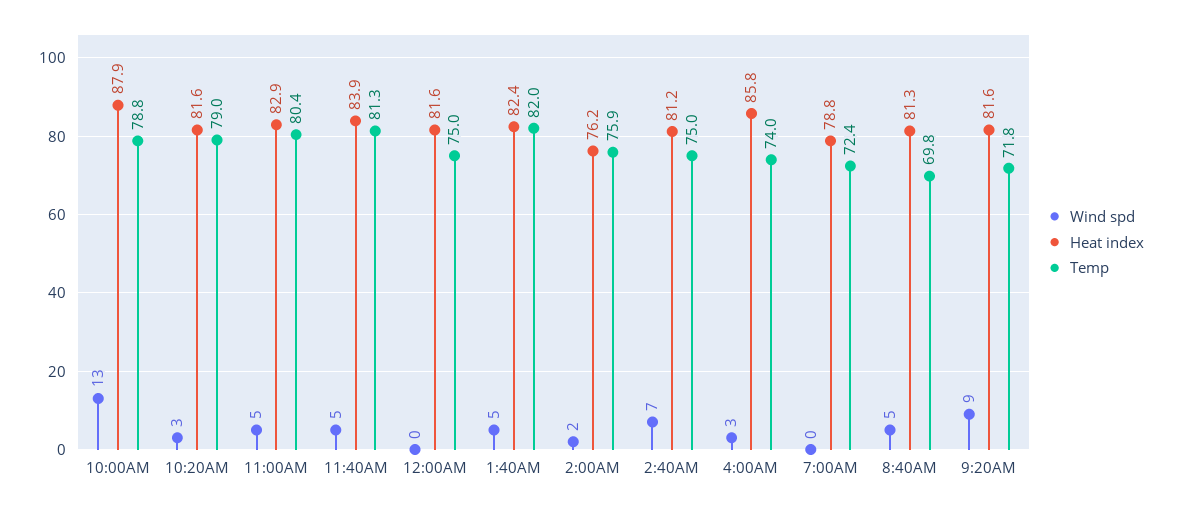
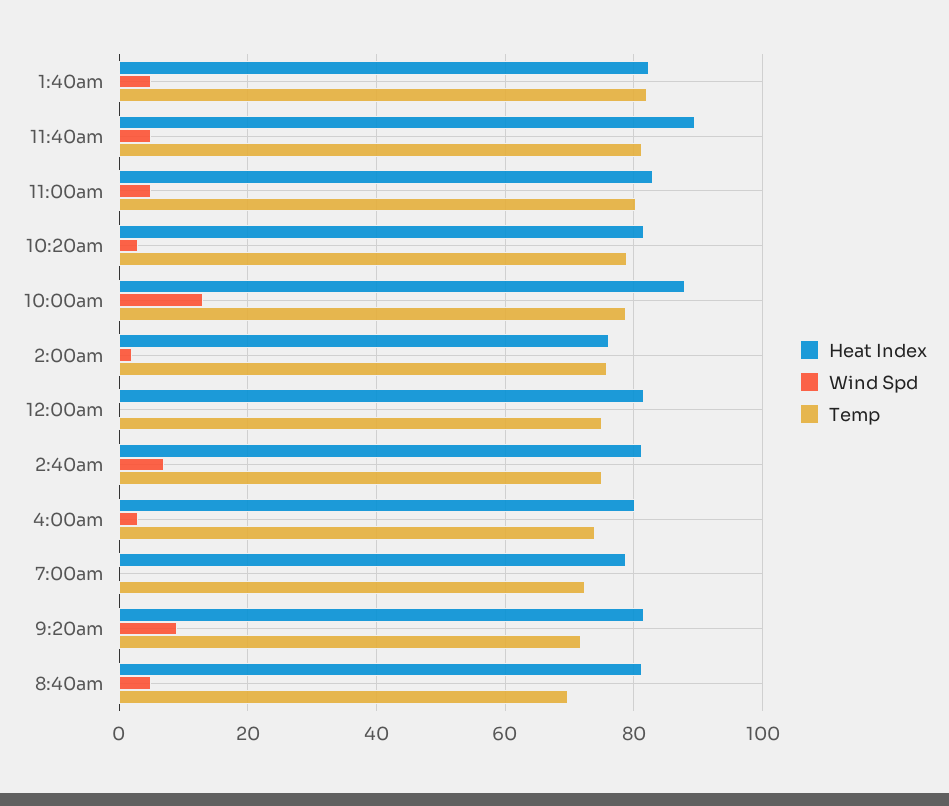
Heat index, 11:40AM: 83.9 -> 90
Heat index, 4:00AM: 85.8 -> 80

